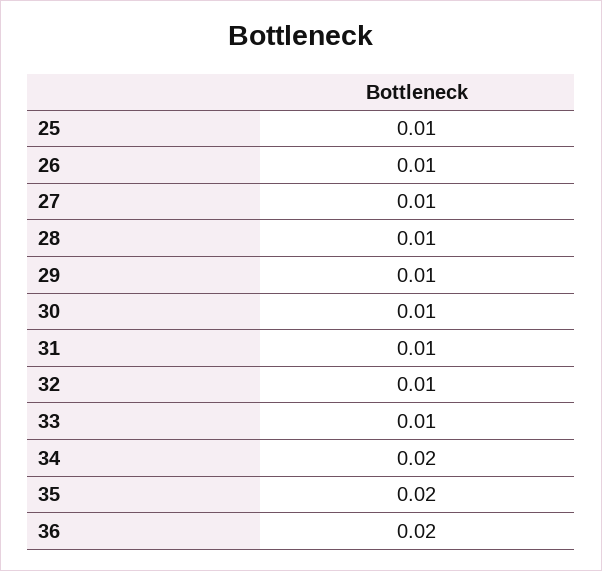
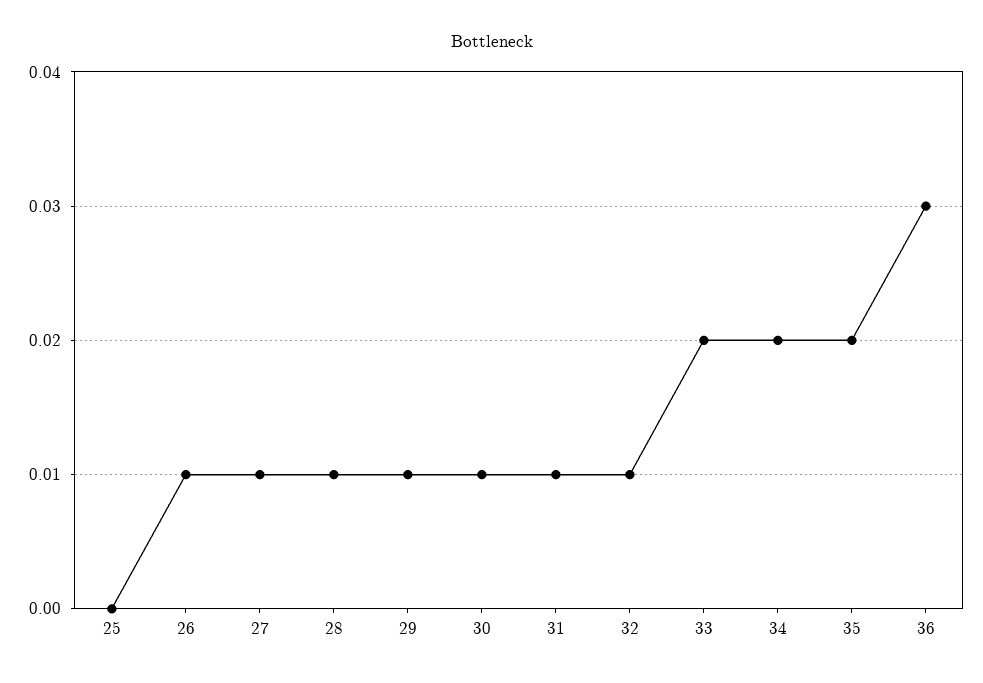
25: 0.01 -> 0
33: 0.01 -> 0.02
36: 0.02 -> 0.03

